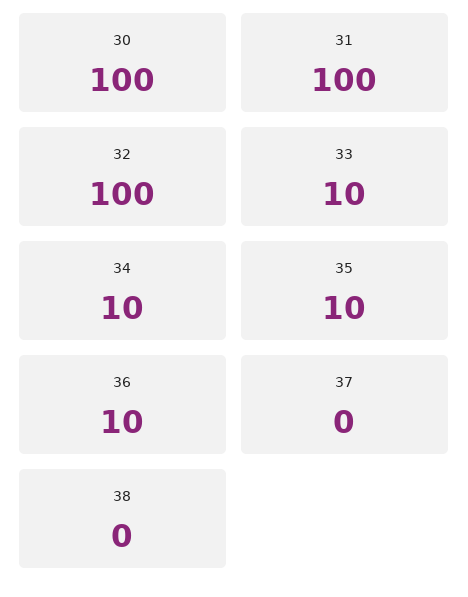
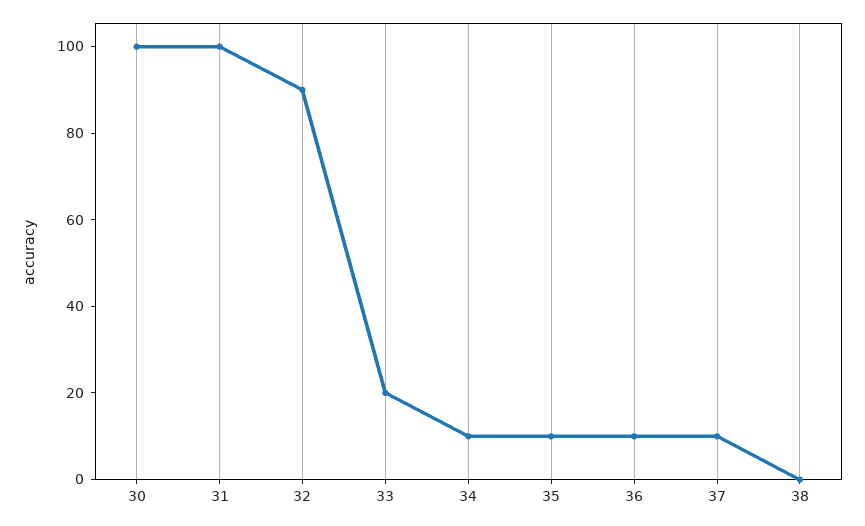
32: 100 -> 90
33: 10 -> 20
37: 0 -> 10

